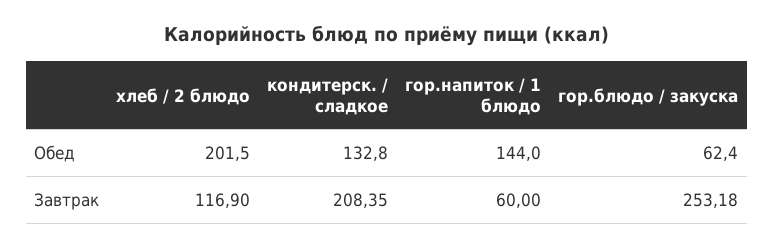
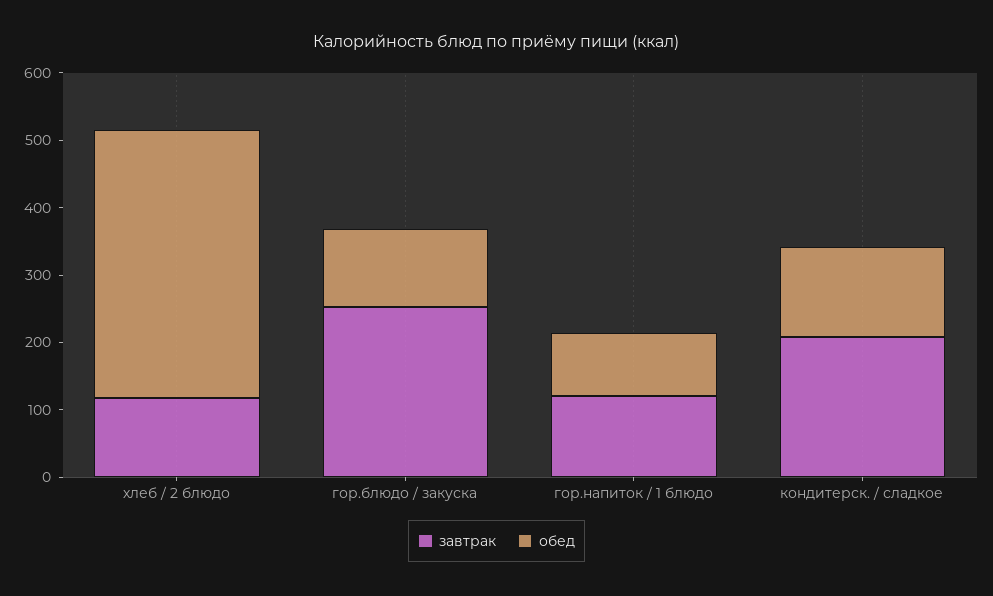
Обед, хлеб / 2 блюдо: 201.5 -> 400
Обед, гор.напиток / 1 блюдо: 144 -> 100
Обед, гор.блюдо / закуска: 62.4 -> 120
Завтрак, гор.напиток / 1 блюдо: 60 -> 120

